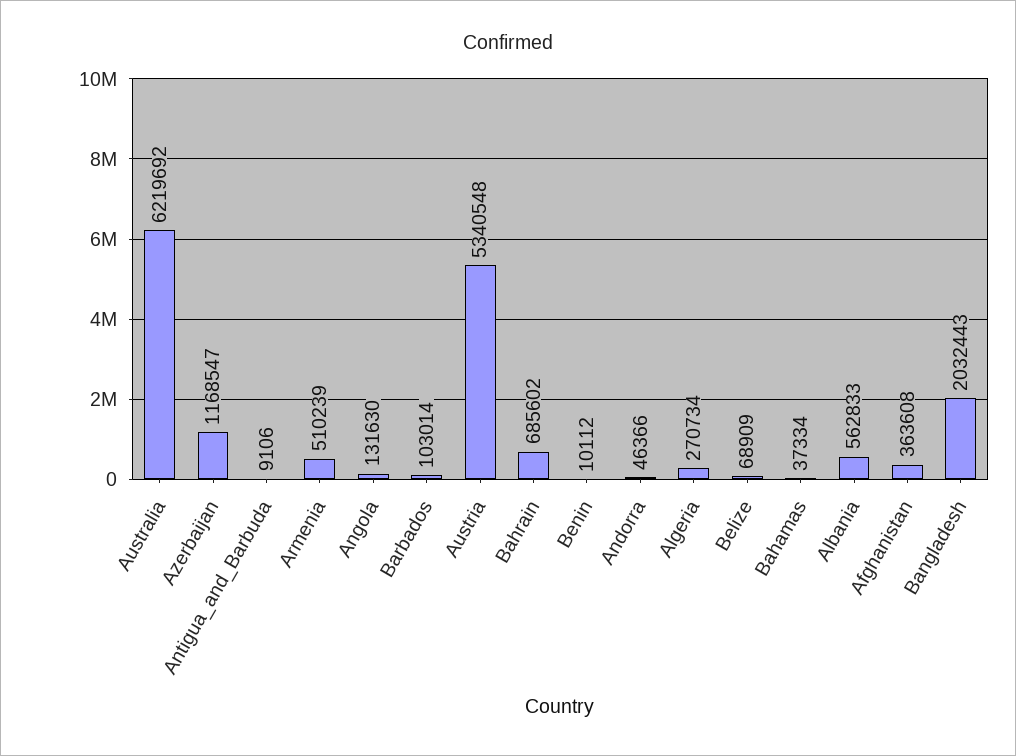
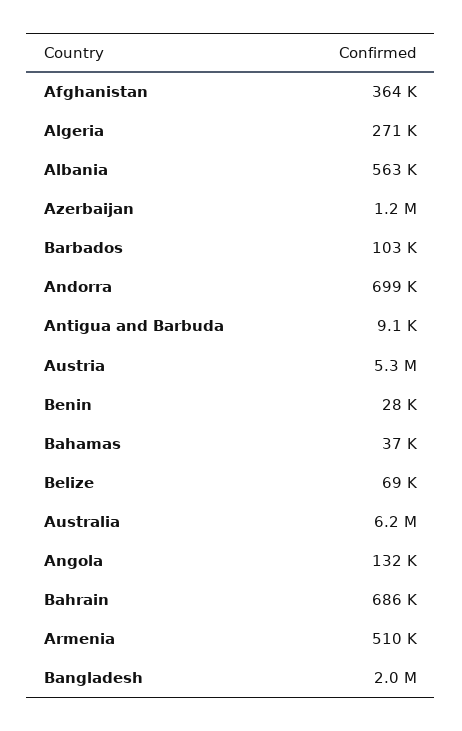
Benin: 10112 -> 28000
Andorra: 46366 -> 699000

